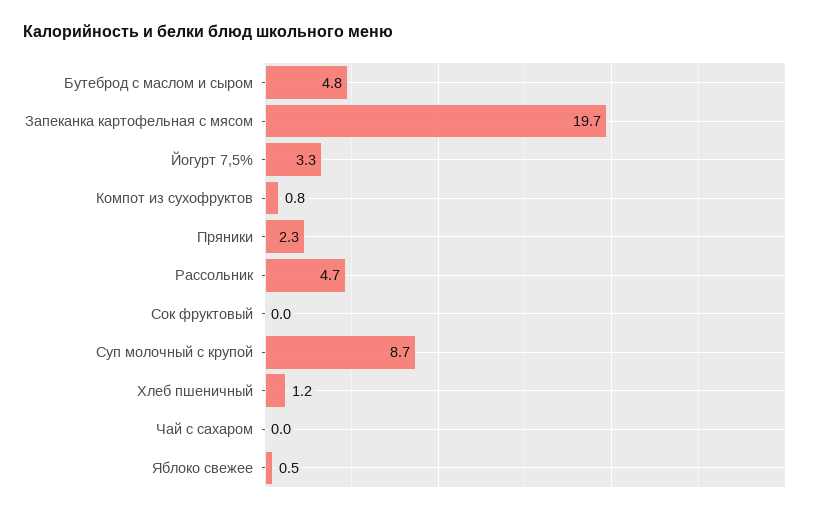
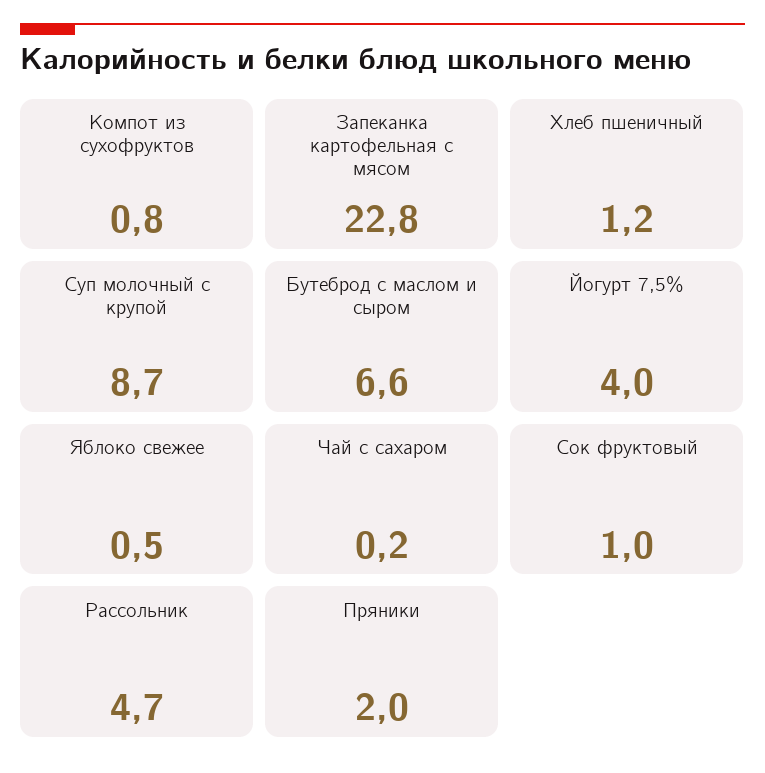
Бутеброд с маслом и сыром: 4.8 -> 6.6
Запеканка картофельная с мясом: 19.7 -> 22.8
Йогурт 7,5%: 3.3 -> 4
Пряники: 2.3 -> 2
Сок фруктовый: 0 -> 1
Чай с сахаром: 0 -> 0.2

